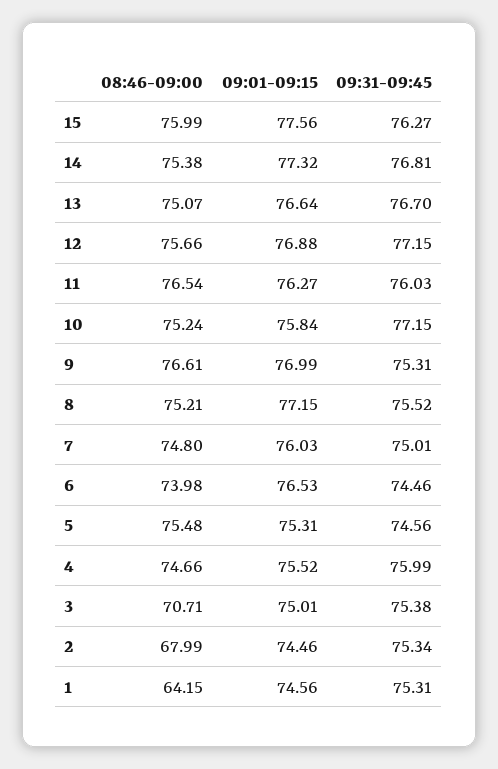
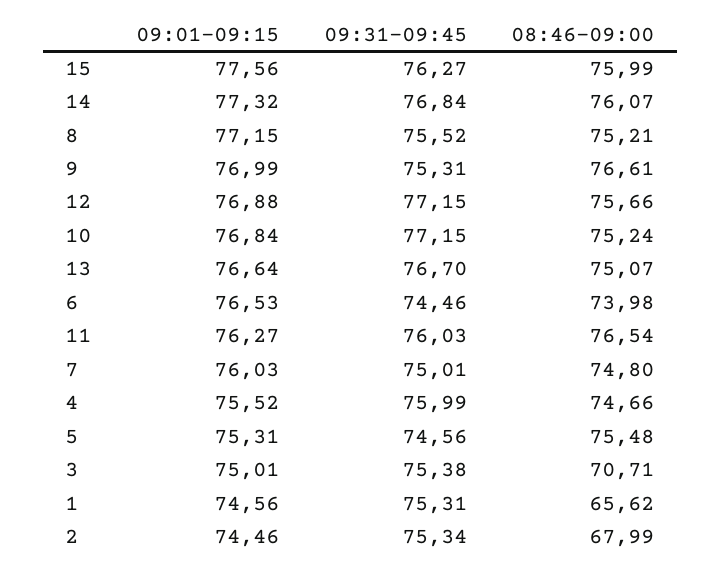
08:46-09:00, 14: 75.38 -> 76.07
09:31-09:45, 14: 76.81 -> 76.84
09:01-09:15, 10: 75.84 -> 76.84
08:46-09:00, 1: 64.15 -> 65.62

